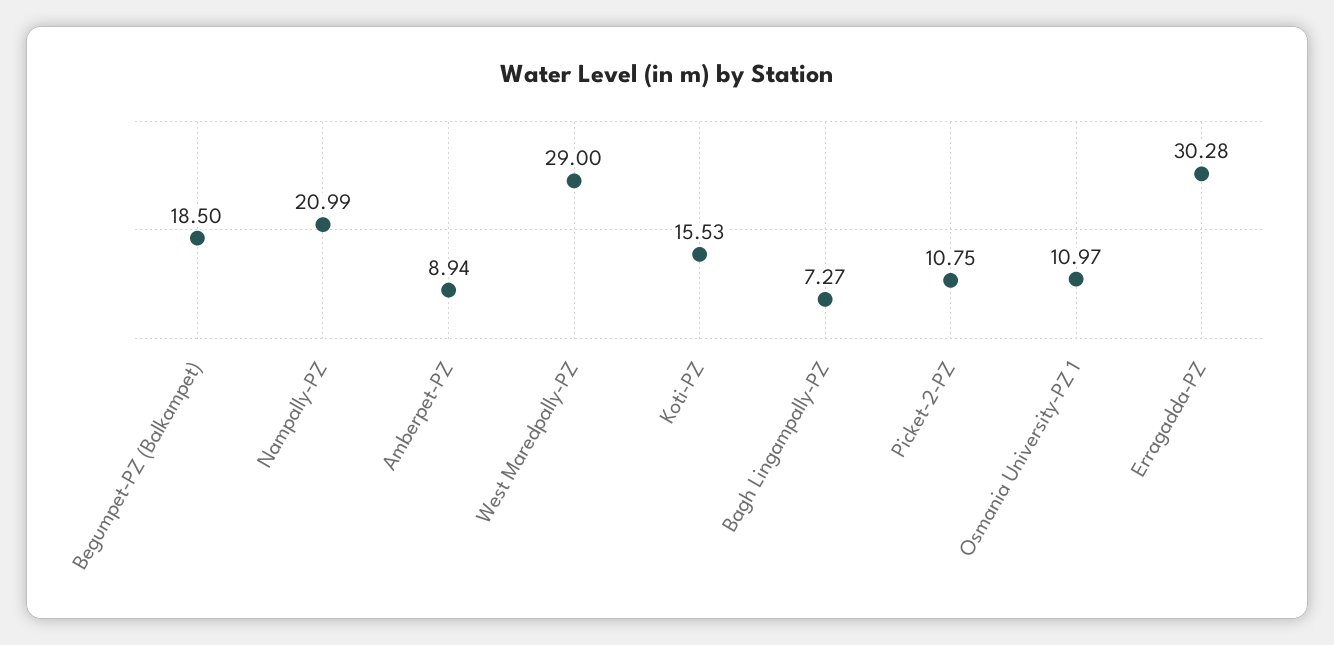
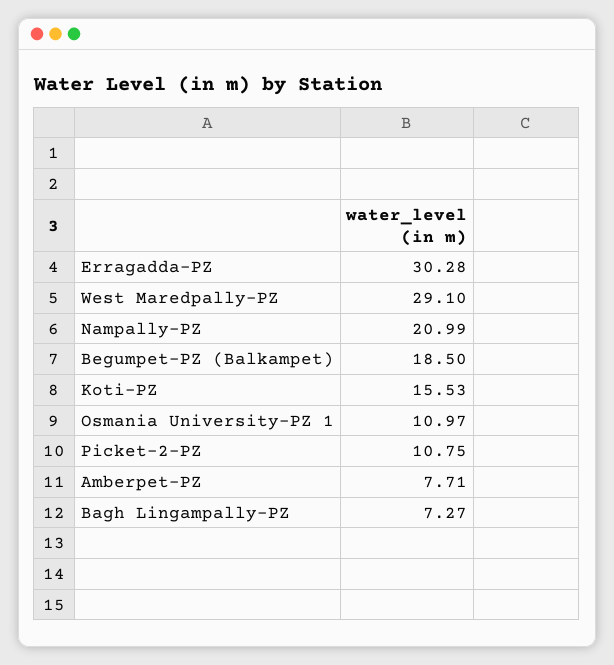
Amberpet-PZ: 8.94 -> 7.71
West Maredpally-PZ: 29 -> 29.1

